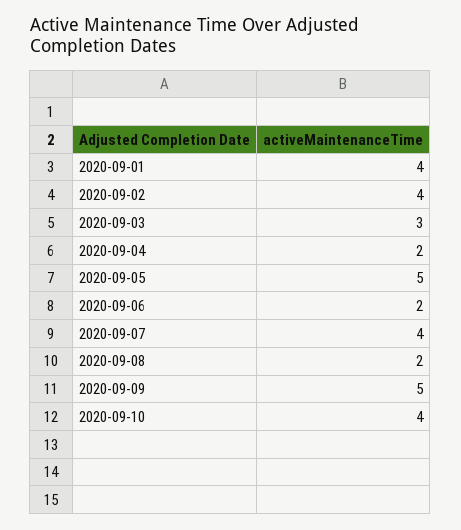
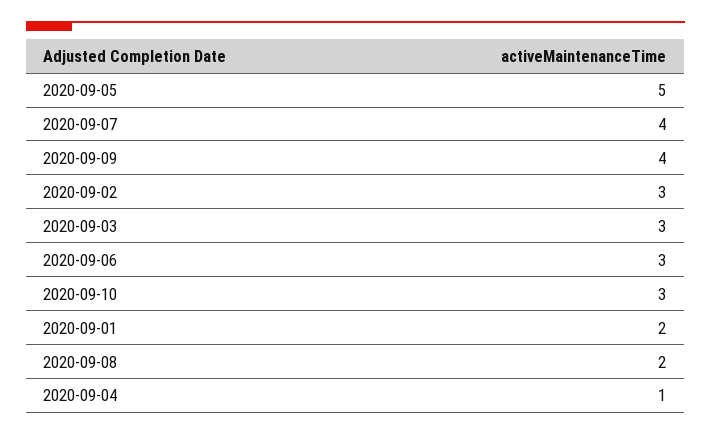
2020-09-01: 4 -> 2
2020-09-02: 4 -> 3
2020-09-04: 2 -> 1
2020-09-06: 2 -> 3
2020-09-09: 5 -> 4
2020-09-10: 4 -> 3

